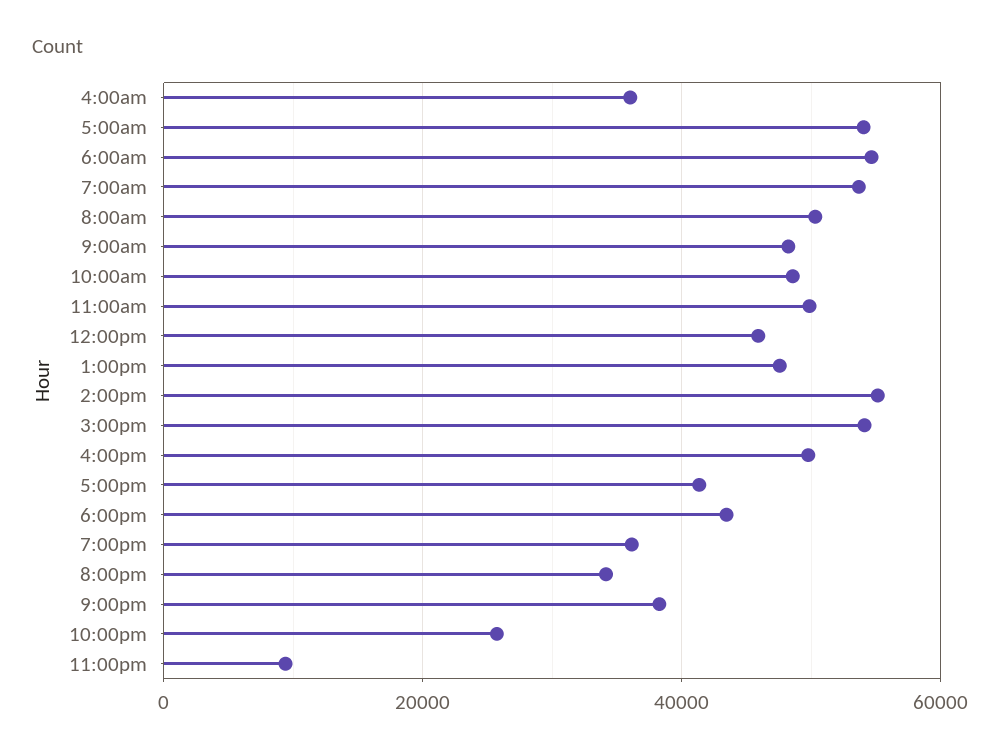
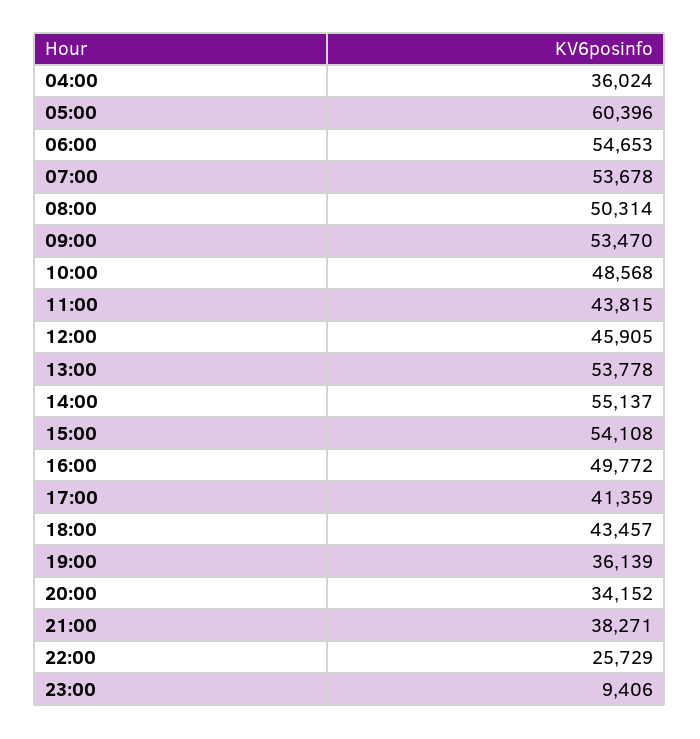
5:00am: 54000 -> 60396
9:00am: 48000 -> 53470
11:00am: 50000 -> 43815
1:00pm: 48000 -> 53778

